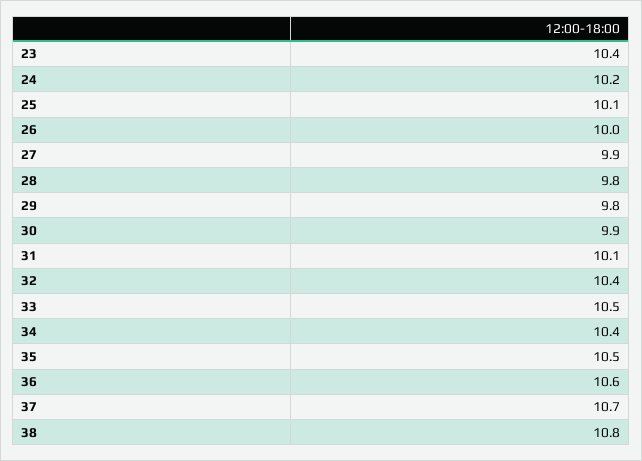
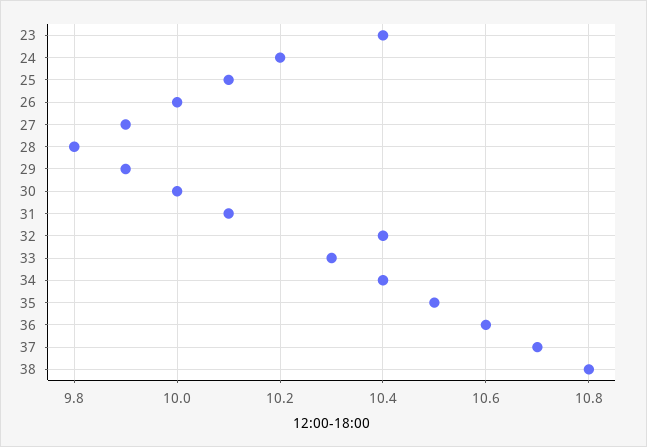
29: 9.8 -> 9.9
30: 9.9 -> 10
33: 10.5 -> 10.3

